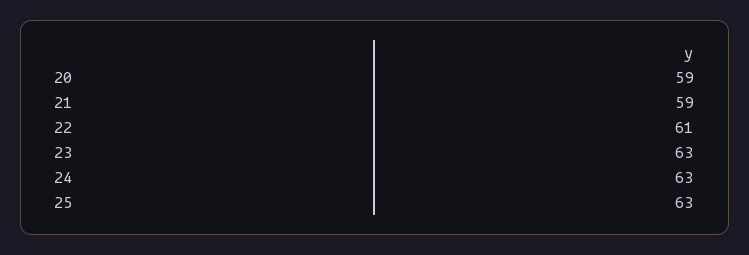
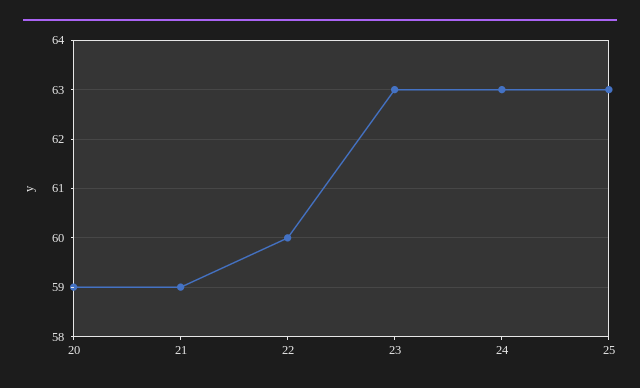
22: 61 -> 60

